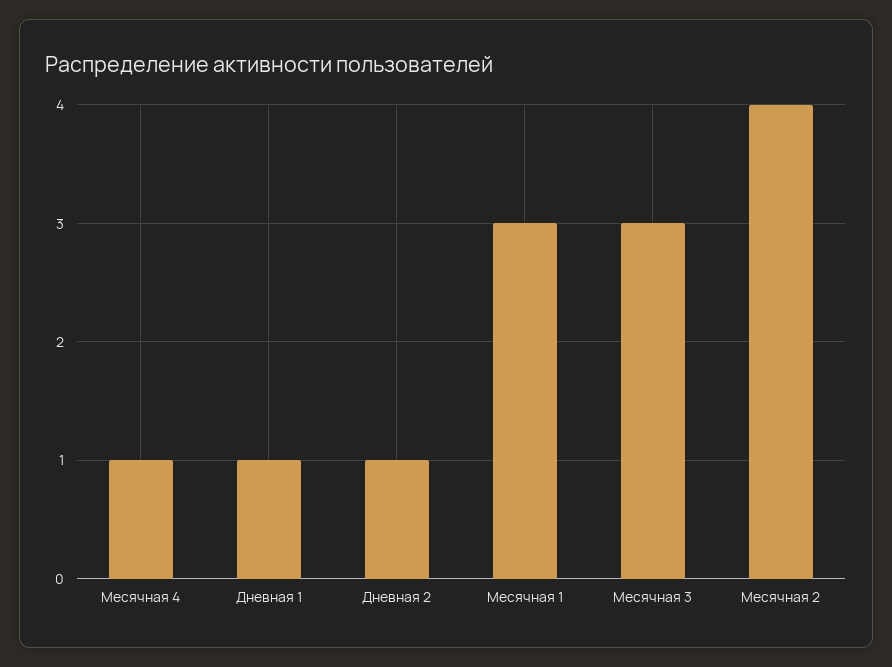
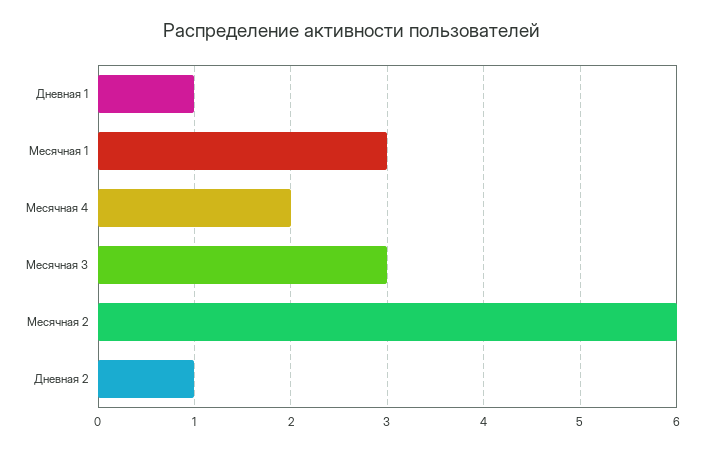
Месячная 4: 1 -> 2
Месячная 2: 4 -> 6

